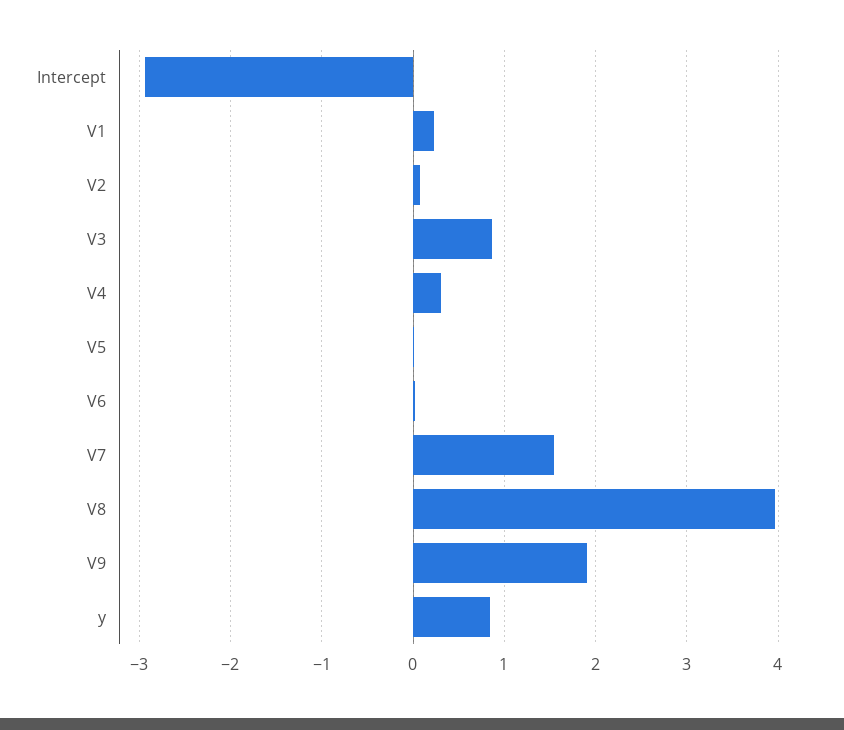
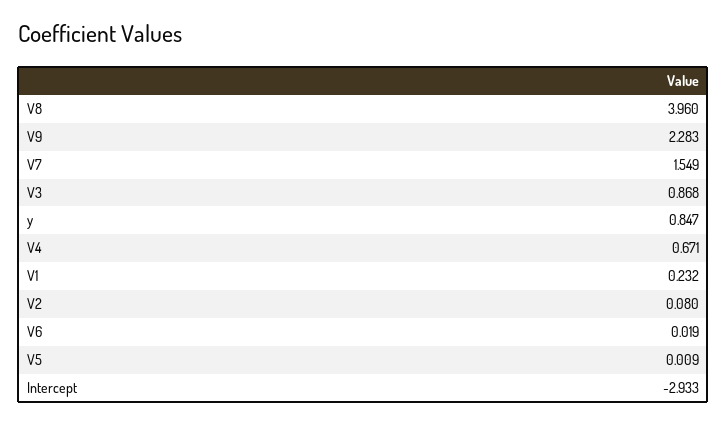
V4: 0.3 -> 0.671
V9: 1.9 -> 2.283

